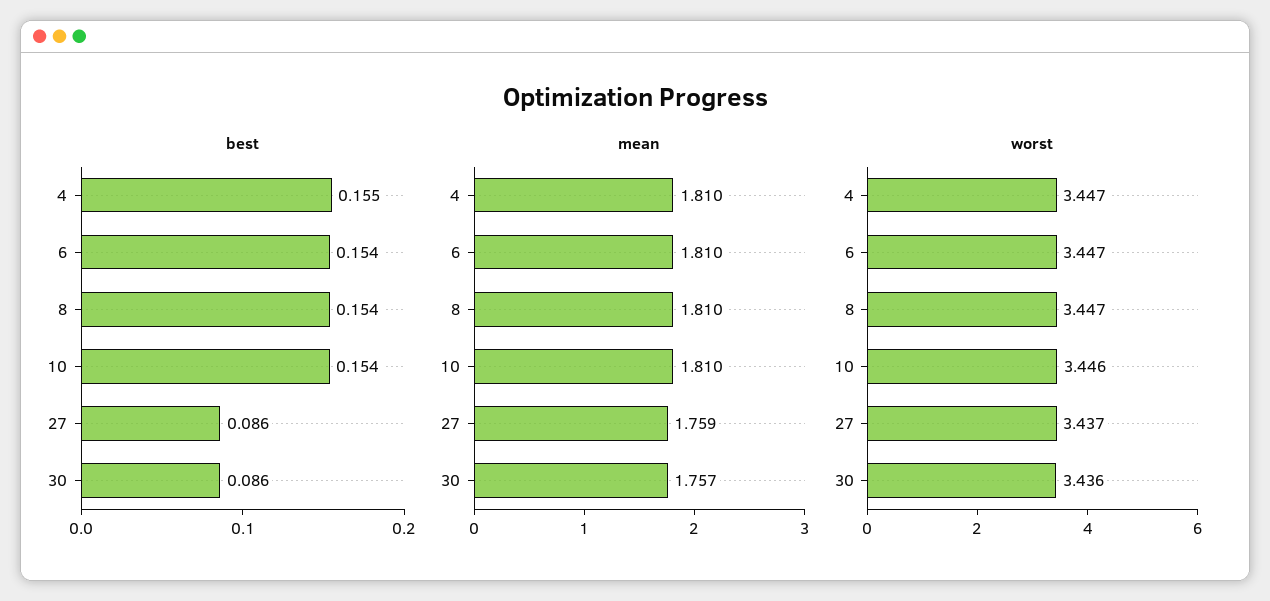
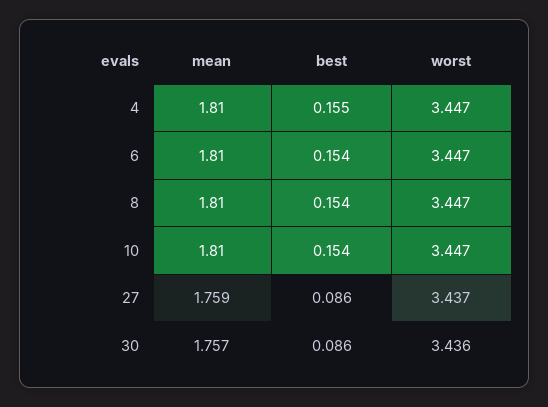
worst, 10: 3.446 -> 3.447

